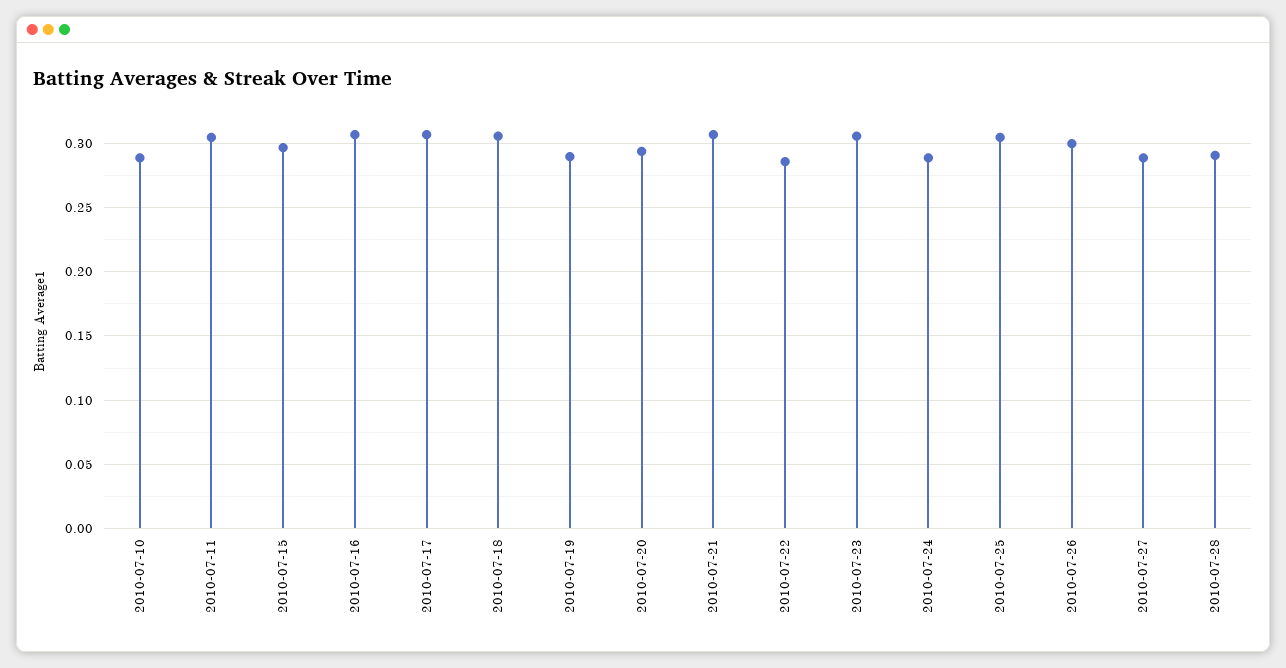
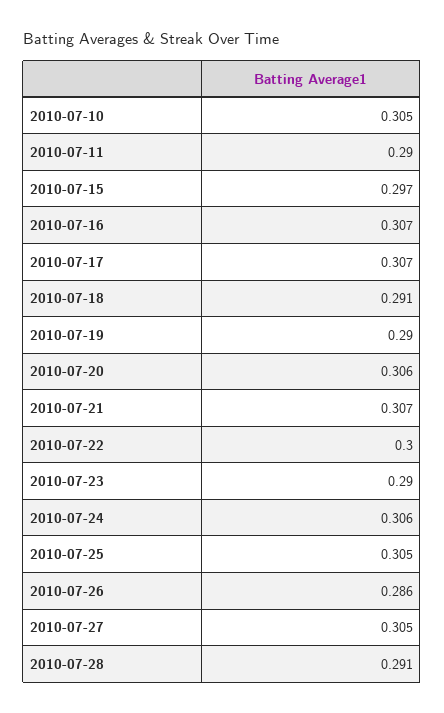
2010-07-10: 0.29 -> 0.305
2010-07-11: 0.305 -> 0.29
2010-07-18: 0.305 -> 0.291
2010-07-20: 0.295 -> 0.306
2010-07-22: 0.285 -> 0.3
2010-07-23: 0.305 -> 0.29
2010-07-24: 0.29 -> 0.306
2010-07-26: 0.3 -> 0.286
2010-07-27: 0.29 -> 0.305

